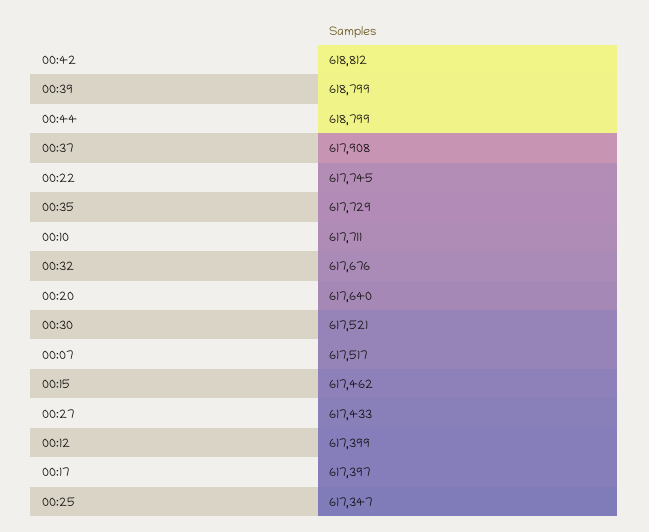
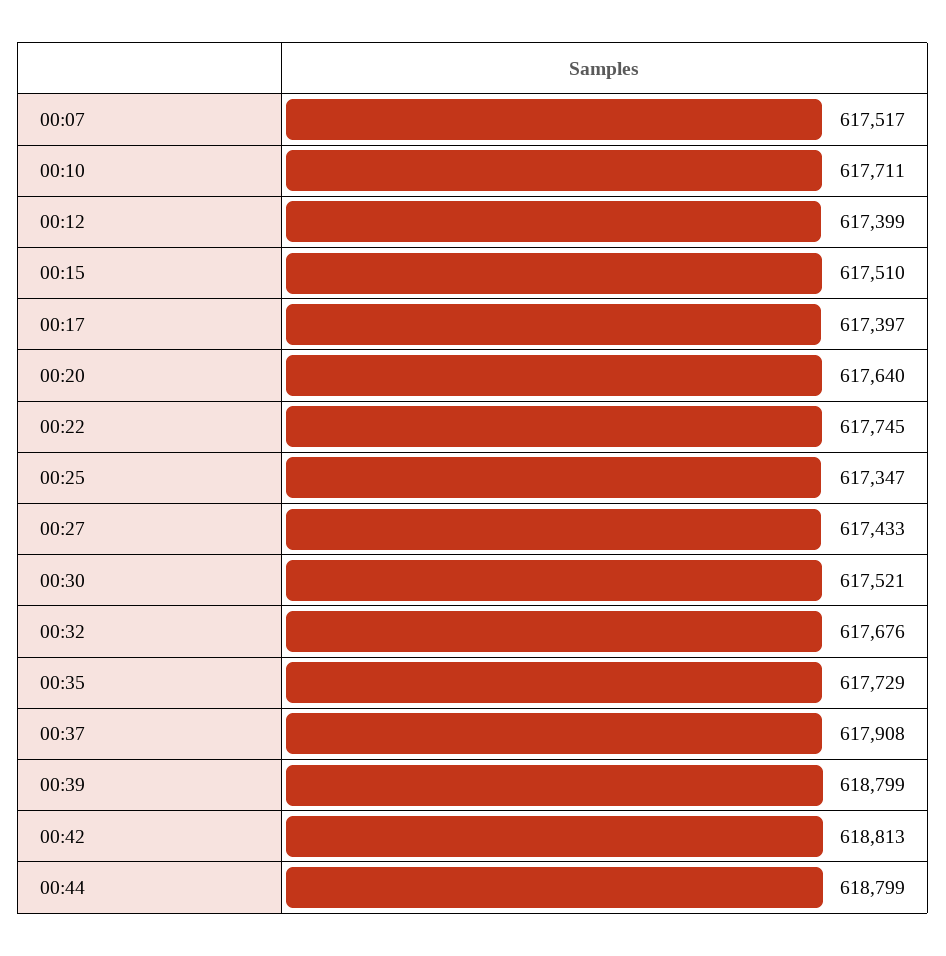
00:42: 618812 -> 618813
00:15: 617462 -> 617510

